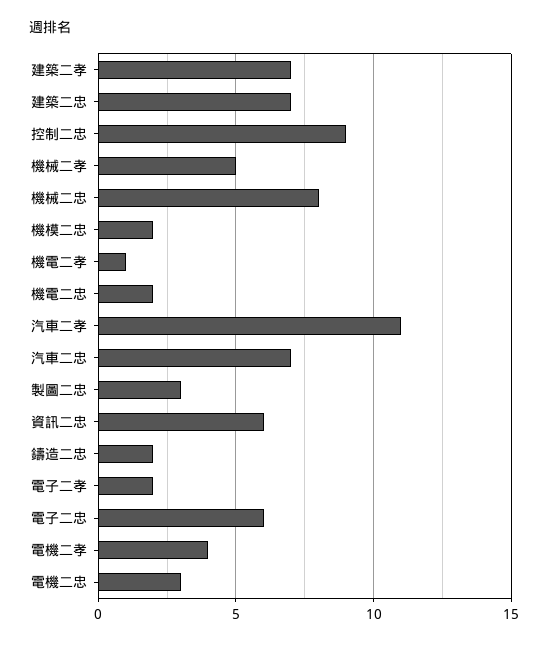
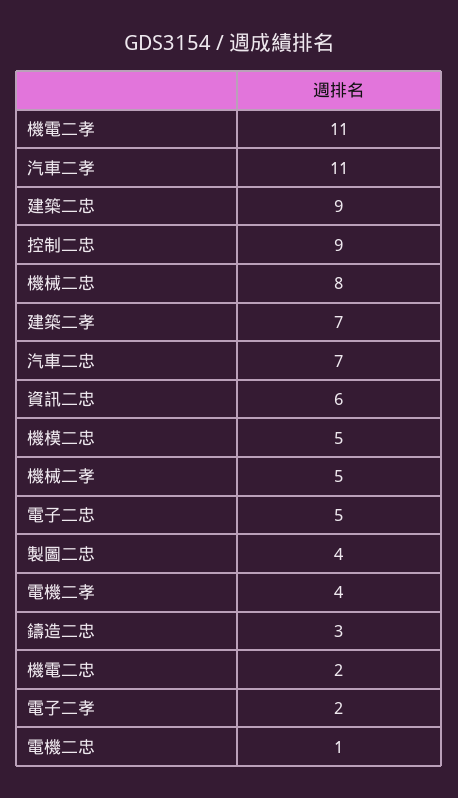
建築二忠: 7 -> 9
機模二忠: 2 -> 5
機電二孝: 1 -> 11
製圖二忠: 3 -> 4
鑄造二忠: 2 -> 3
電子二忠: 6 -> 5
電機二忠: 3 -> 1

